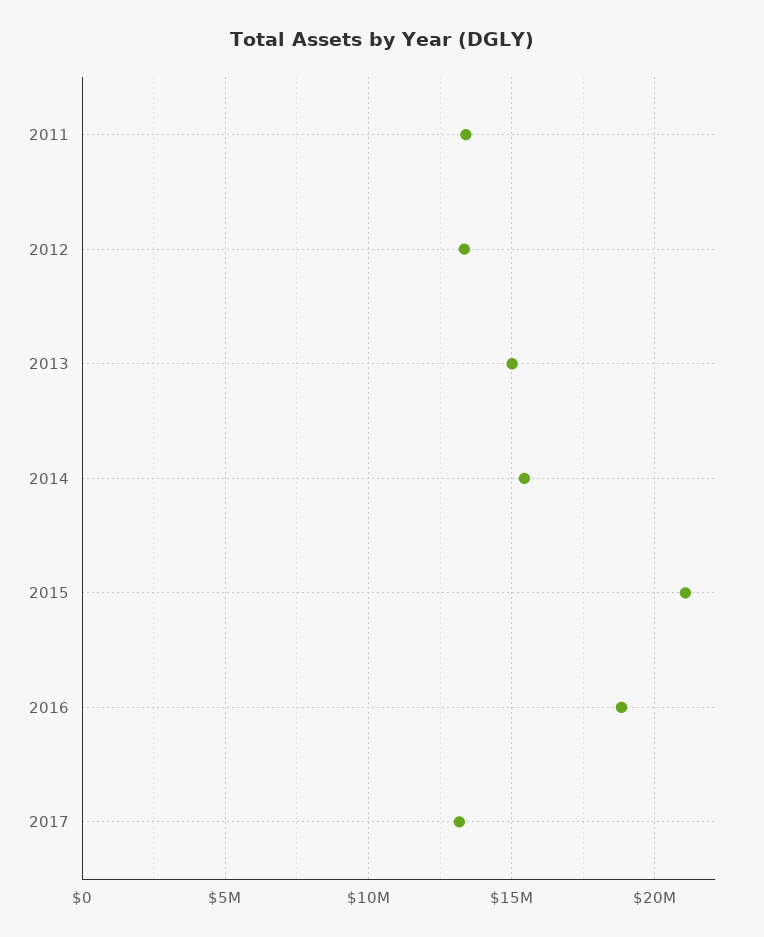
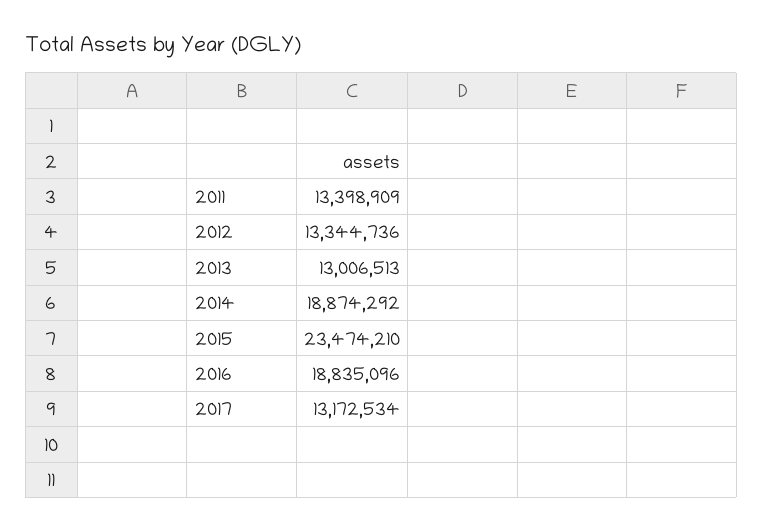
2013: 15000000 -> 13006513
2014: 15500000 -> 18874292
2015: 21000000 -> 23474210

